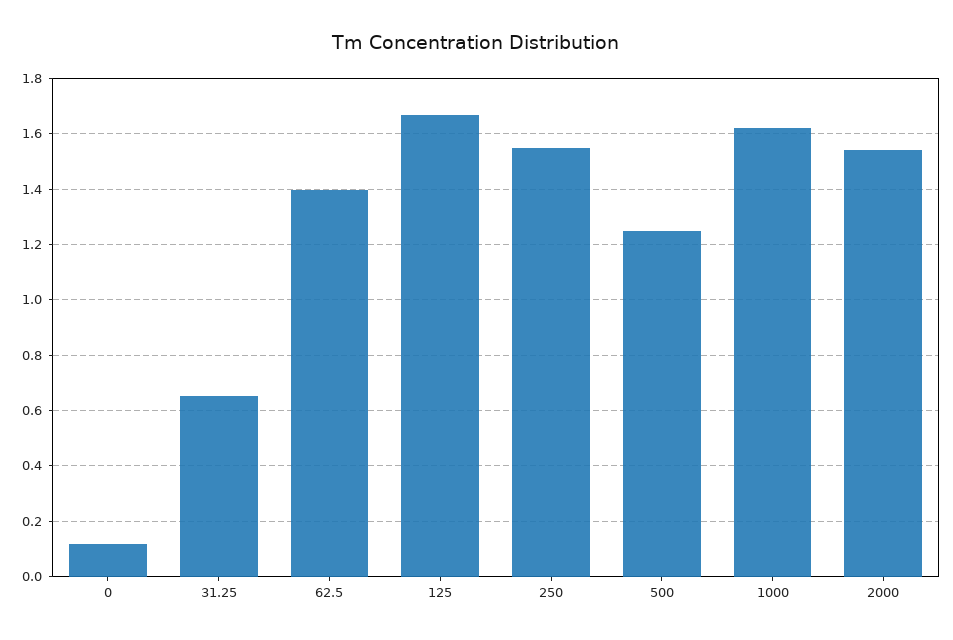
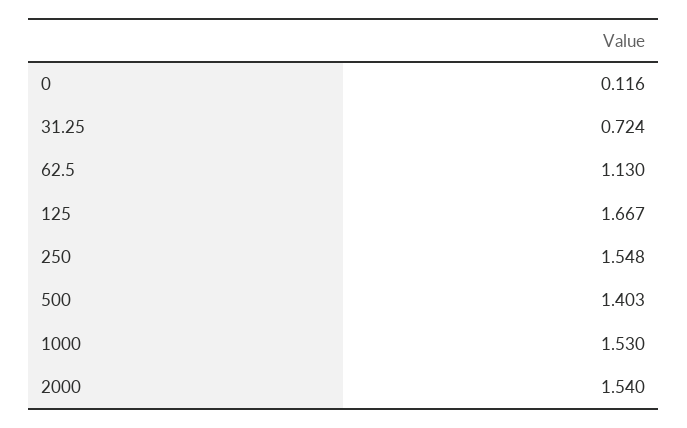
31.25: 0.65 -> 0.724
62.5: 1.4 -> 1.13
500: 1.25 -> 1.403
1000: 1.625 -> 1.53

